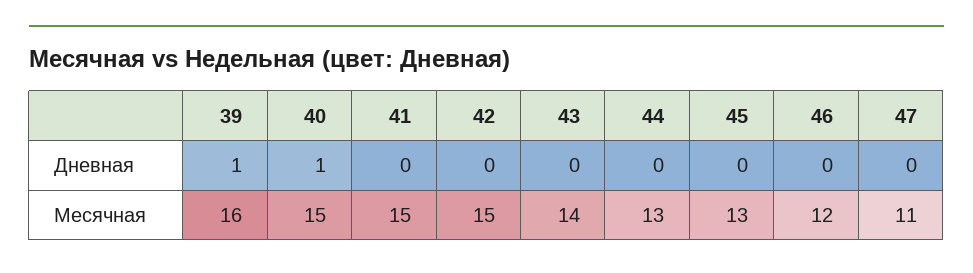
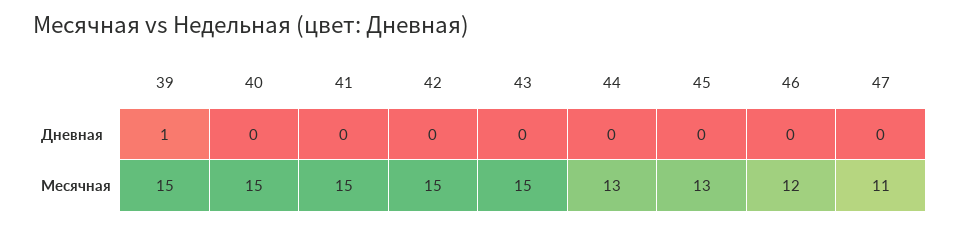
40, Дневная: 1 -> 0
39, Месячная: 16 -> 15
43, Месячная: 14 -> 15

